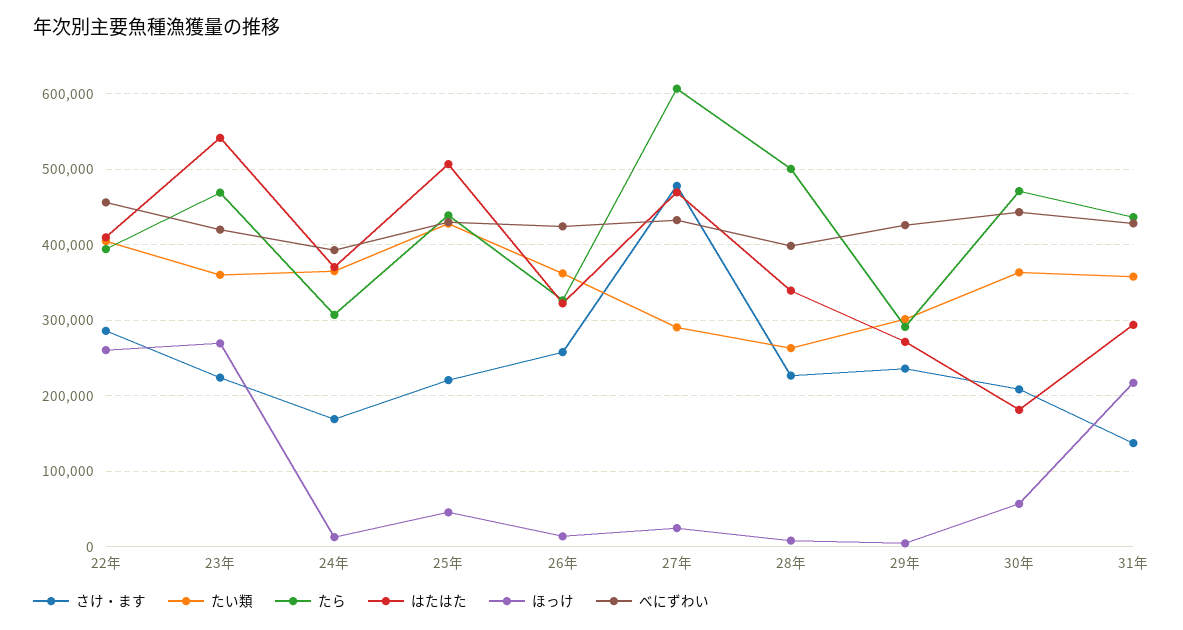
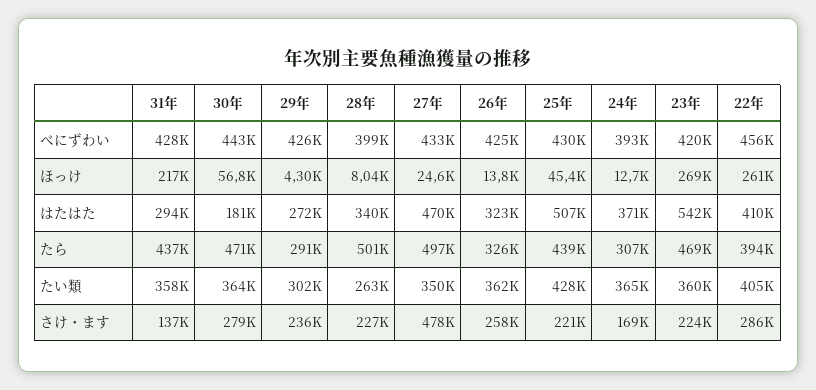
たい類, 27年: 290000 -> 350000
たら, 27年: 610000 -> 497000
さけ・ます, 30年: 210000 -> 279000

